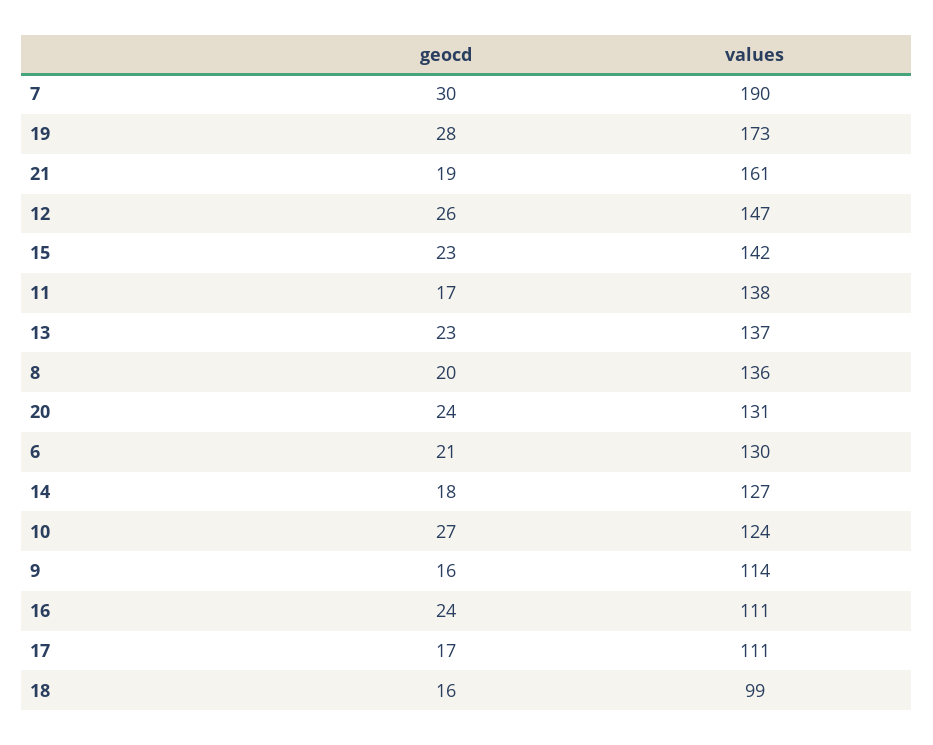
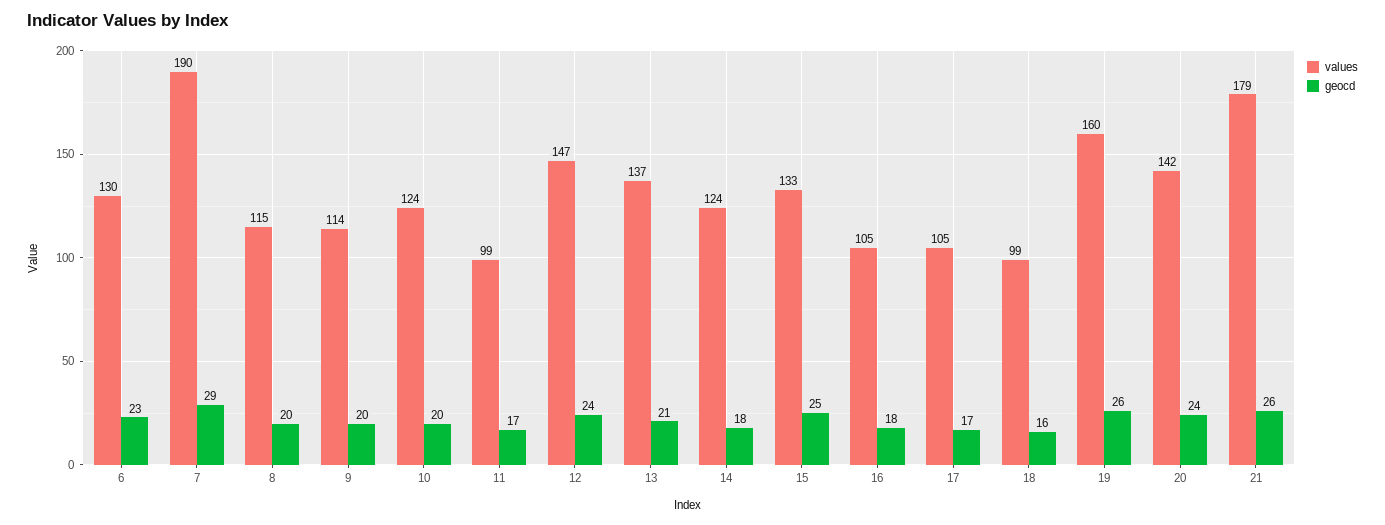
geocd, 7: 30 -> 29
geocd, 19: 28 -> 26
values, 19: 173 -> 160
geocd, 21: 19 -> 26
values, 21: 161 -> 179
geocd, 12: 26 -> 24
geocd, 15: 23 -> 25
values, 15: 142 -> 133
values, 11: 138 -> 99
geocd, 13: 23 -> 21
values, 8: 136 -> 115
values, 20: 131 -> 142
geocd, 6: 21 -> 23
values, 14: 127 -> 124
geocd, 10: 27 -> 20
geocd, 9: 16 -> 20
geocd, 16: 24 -> 18
values, 16: 111 -> 105
values, 17: 111 -> 105

